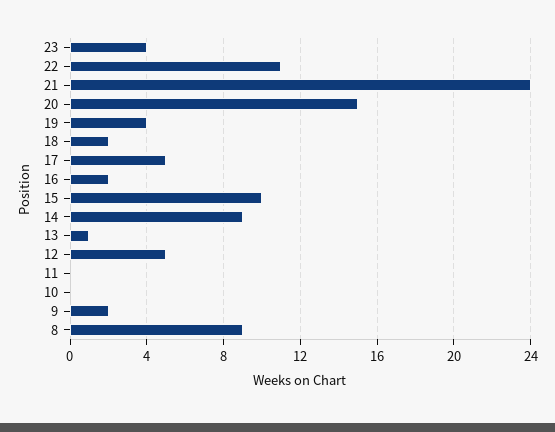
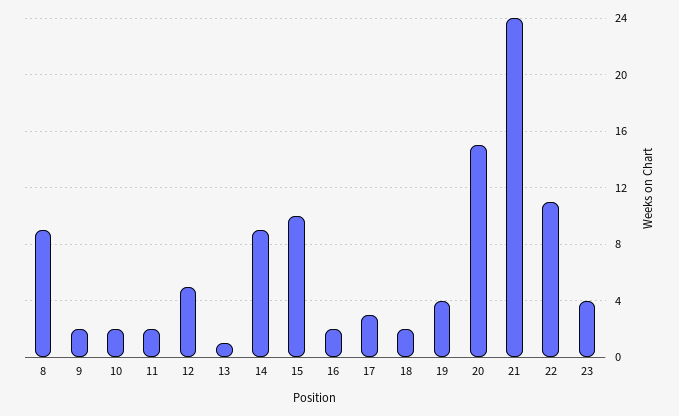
17: 5 -> 3
11: 0 -> 2
10: 0 -> 2

